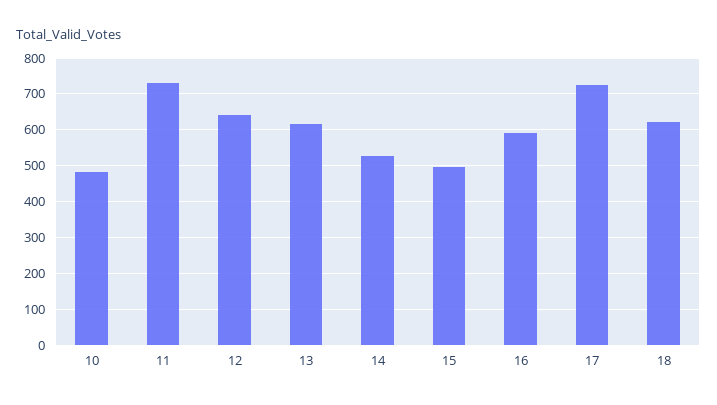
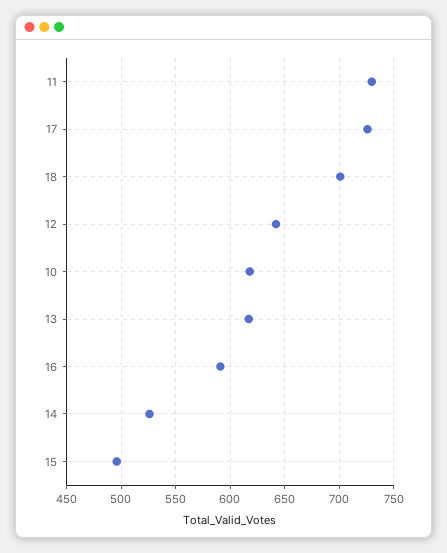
10: 480 -> 620
18: 620 -> 700

